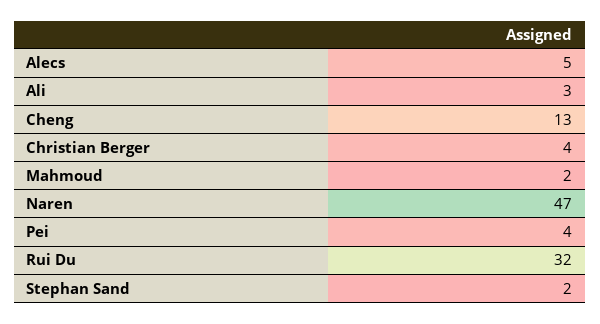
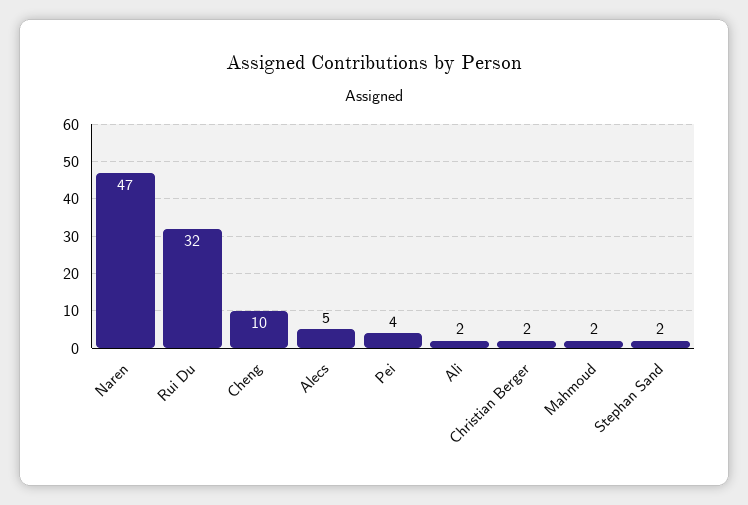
Ali: 3 -> 2
Cheng: 13 -> 10
Christian Berger: 4 -> 2

